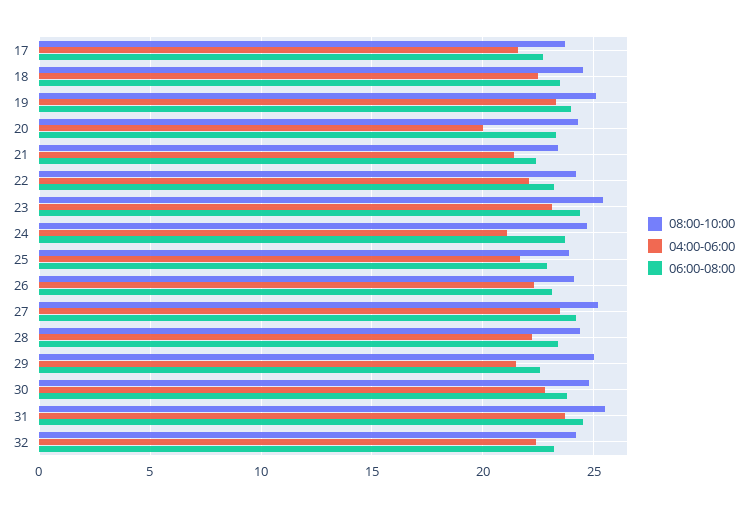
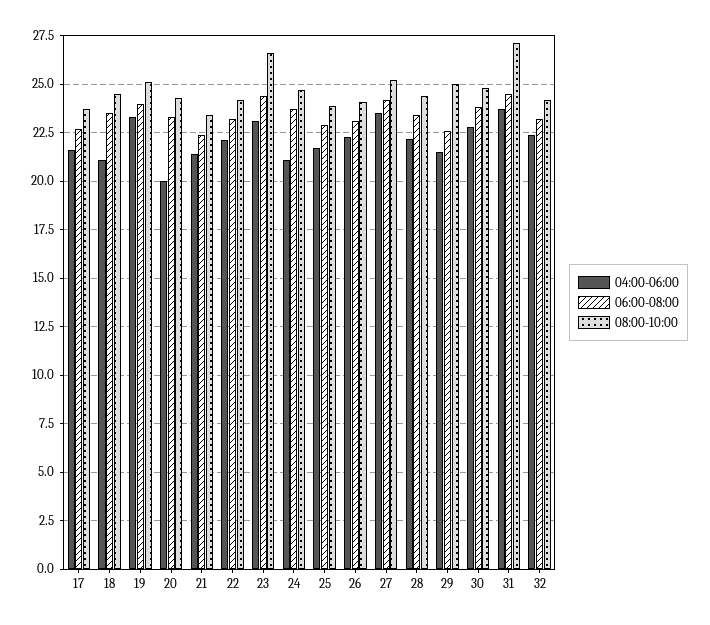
04:00-06:00, 18: 22.5 -> 21
08:00-10:00, 23: 25.5 -> 26.5
08:00-10:00, 31: 25.5 -> 27

